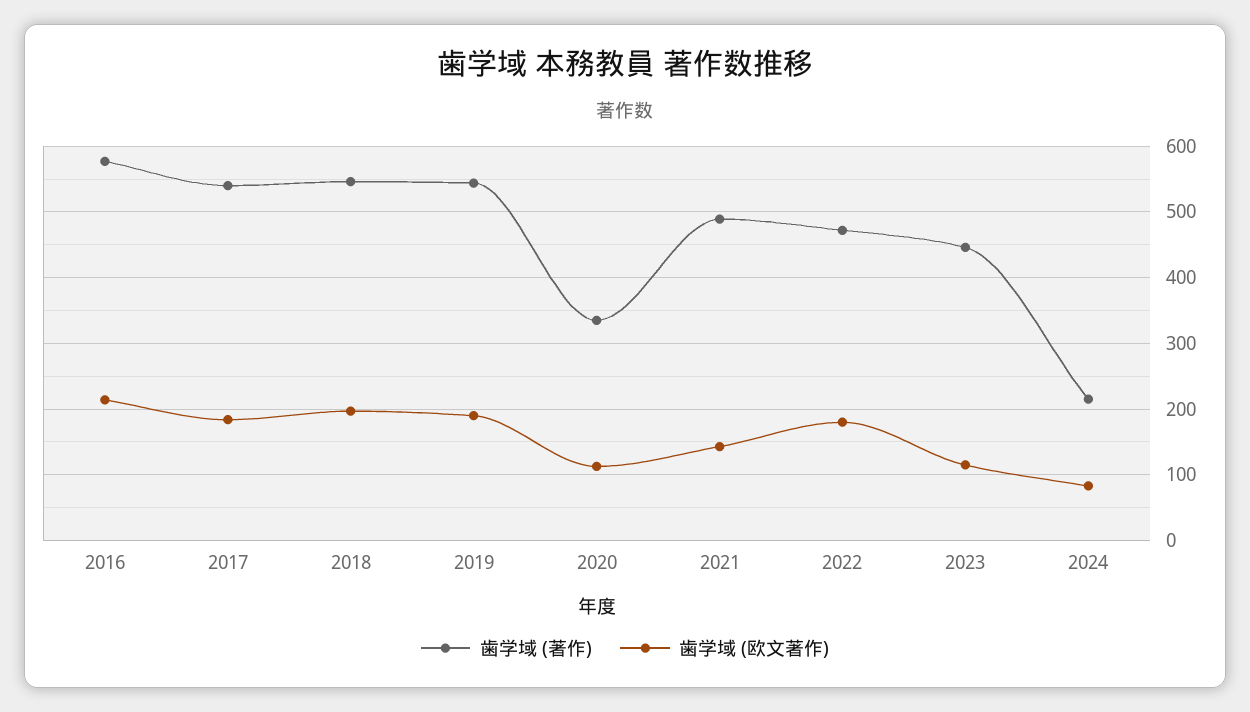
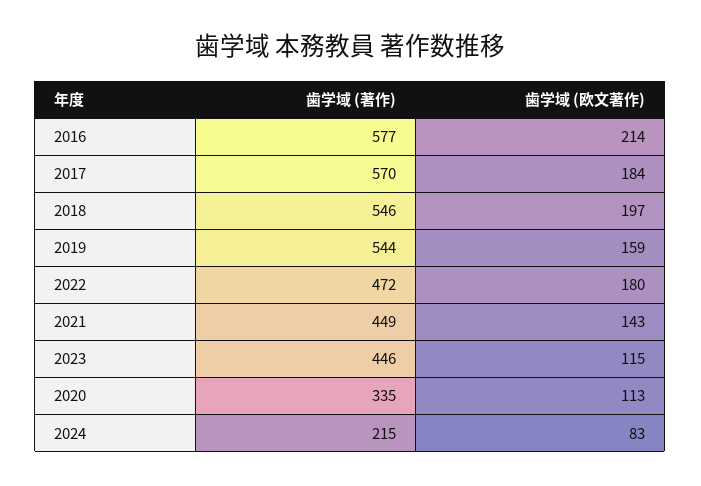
歯学域 (著作), 2017: 540 -> 570
歯学域 (欧文著作), 2019: 190 -> 159
歯学域 (著作), 2021: 490 -> 449

